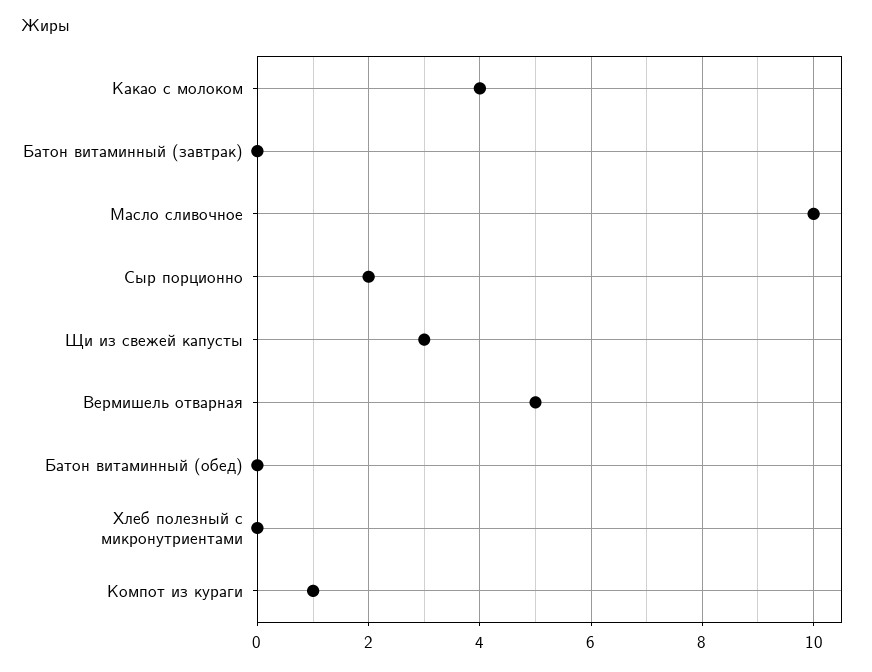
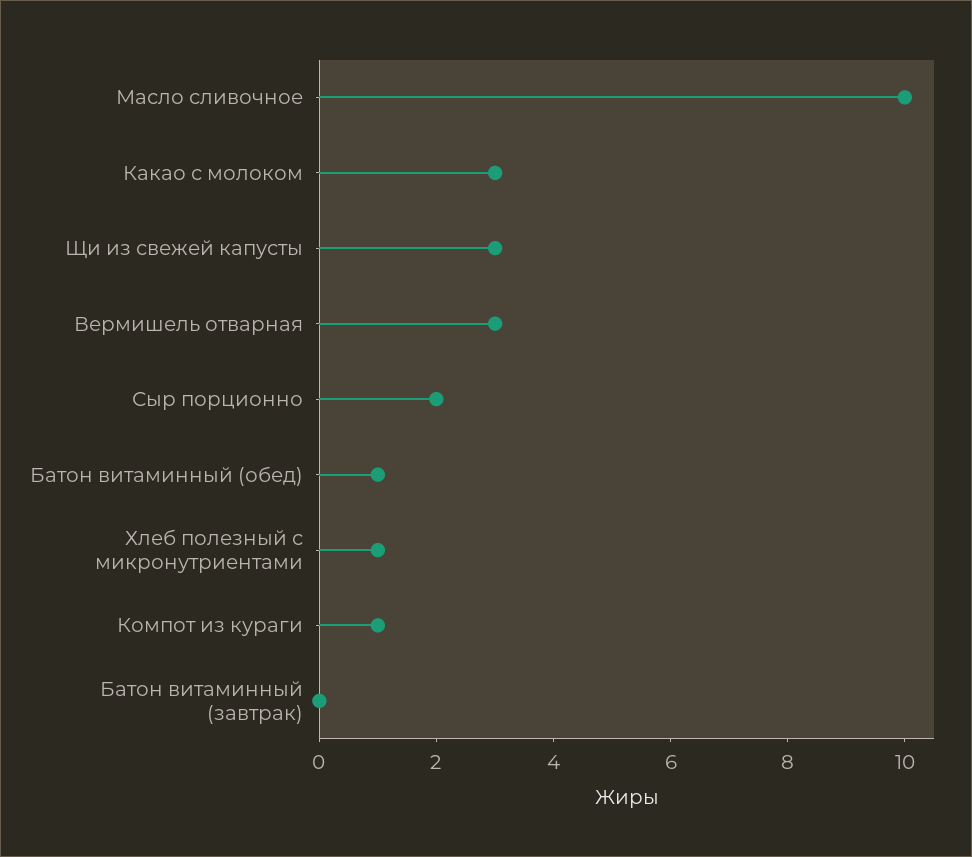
Какао с молоком: 4 -> 3
Вермишель отварная: 5 -> 3
Батон витаминный (обед): 0 -> 1
Хлеб полезный с микронутриентами: 0 -> 1

